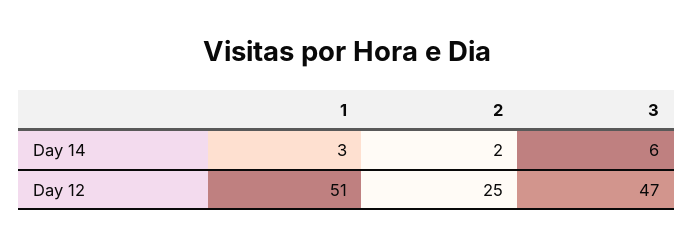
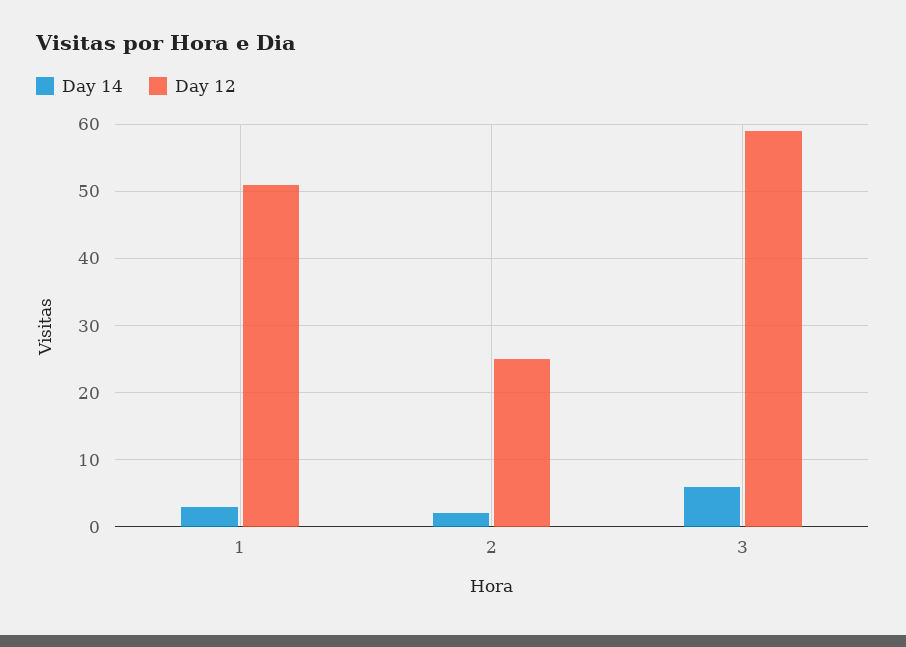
Day 12, 3: 47 -> 59

